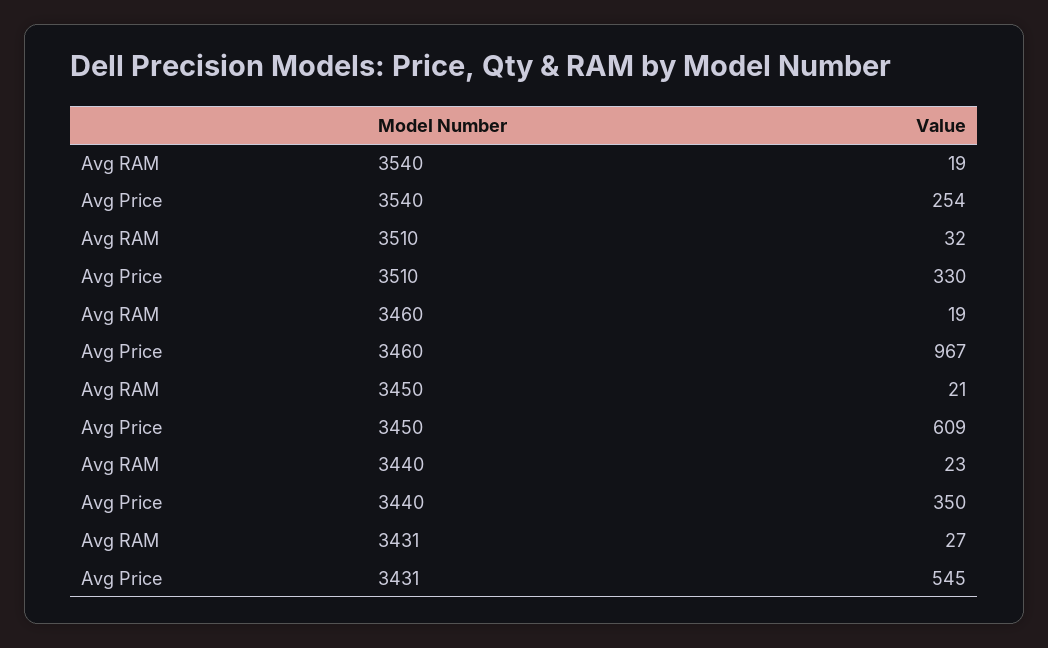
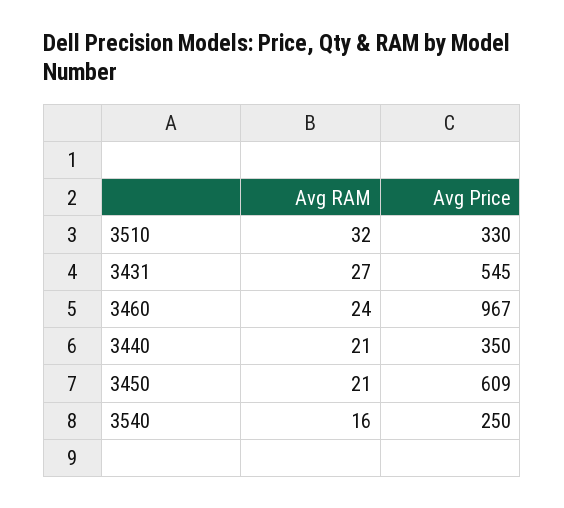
Avg RAM, 3540: 19 -> 16
Avg Price, 3540: 254 -> 250
Avg RAM, 3460: 19 -> 24
Avg RAM, 3440: 23 -> 21

